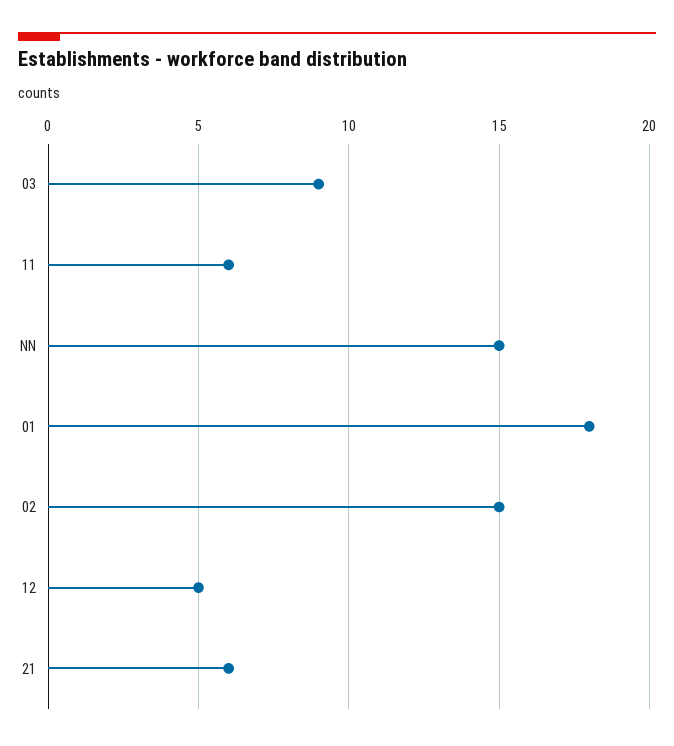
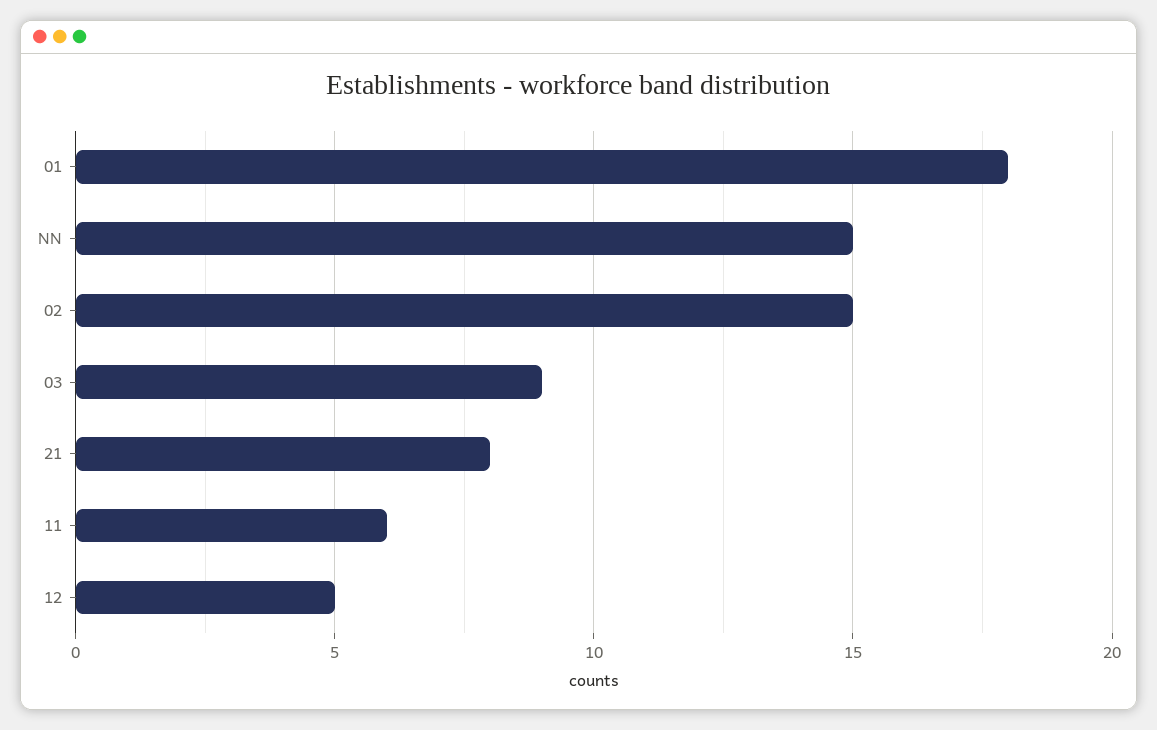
21: 6 -> 8

